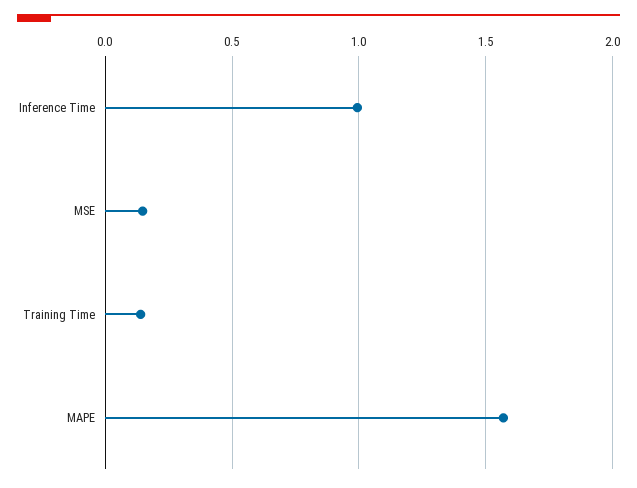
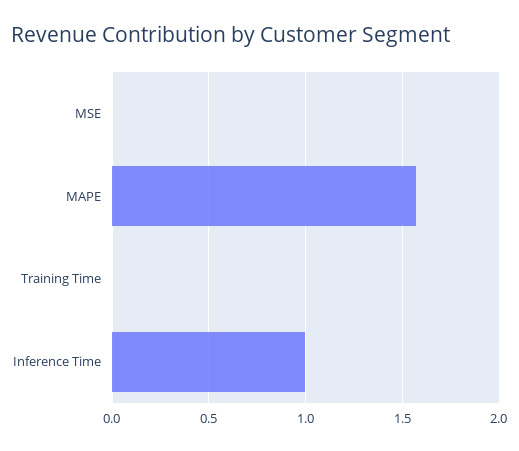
MSE: 0.15 -> 0
Training Time: 0.15 -> 0

